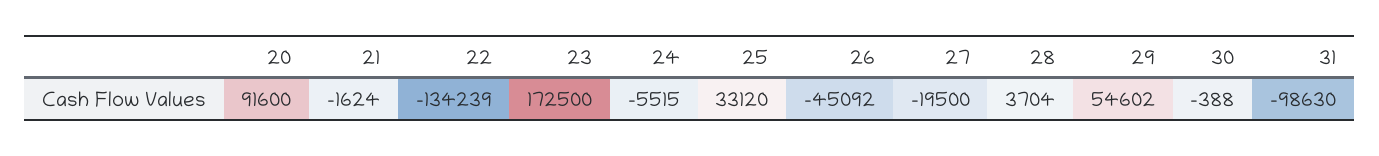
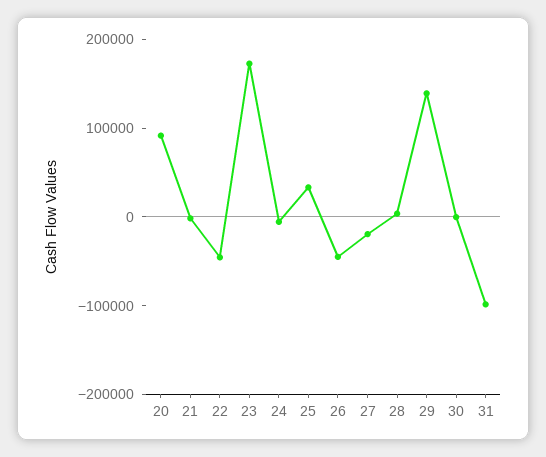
22: -134239 -> -40000
29: 54602 -> 140000

